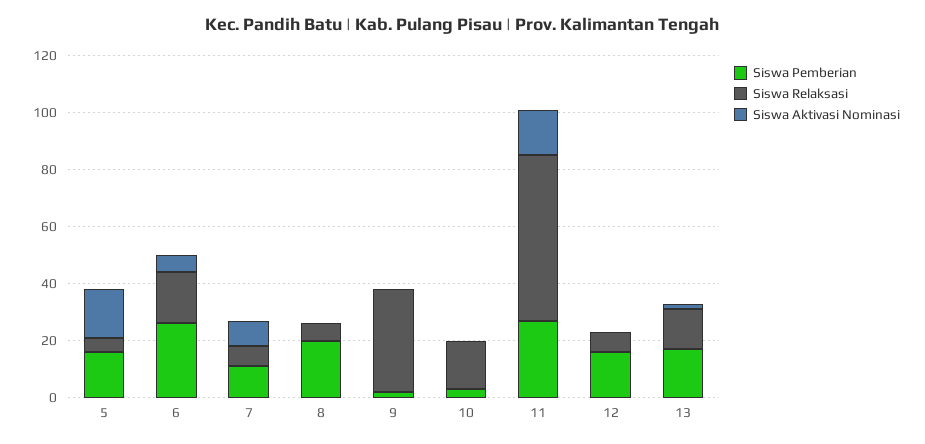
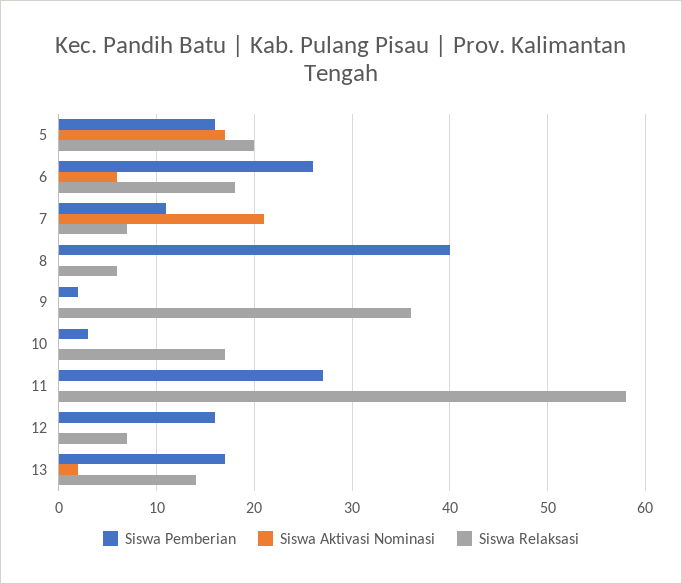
Siswa Relaksasi, 5: 5 -> 20
Siswa Aktivasi Nominasi, 7: 10 -> 21
Siswa Pemberian, 8: 20 -> 40
Siswa Aktivasi Nominasi, 11: 15 -> 0

